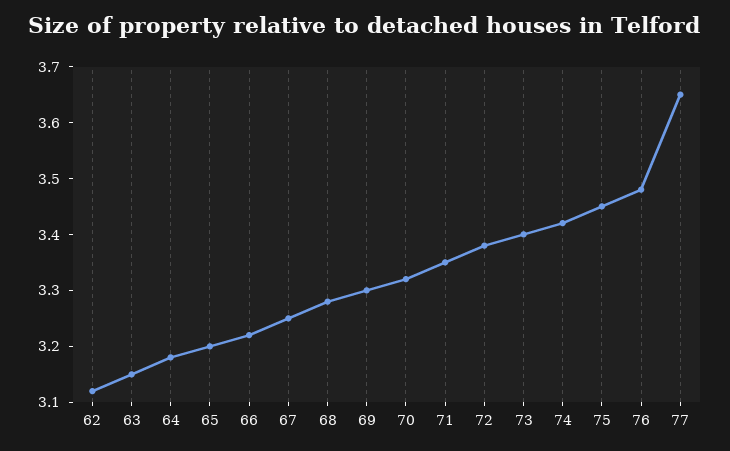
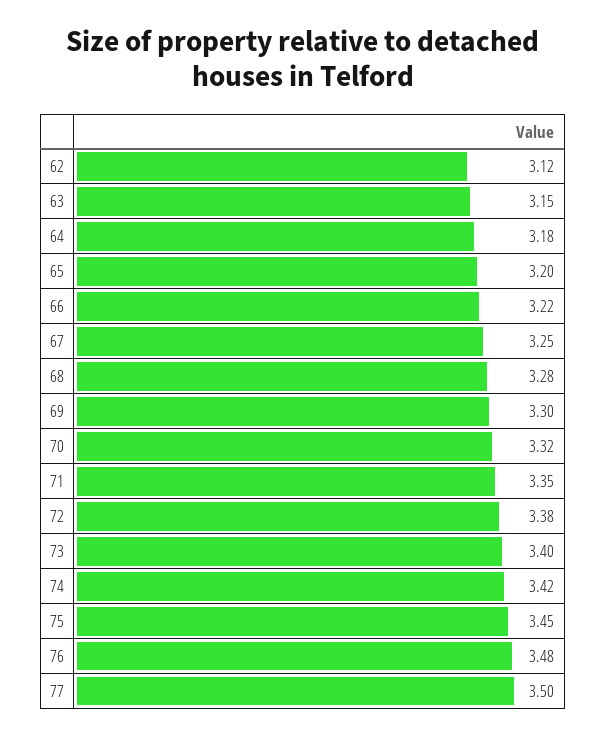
77: 3.65 -> 3.5

